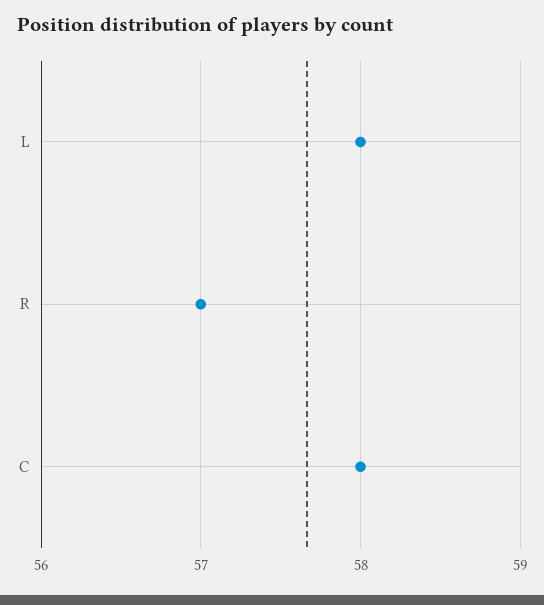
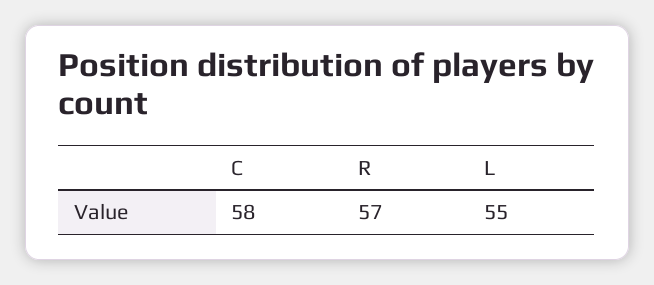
L: 58 -> 55

